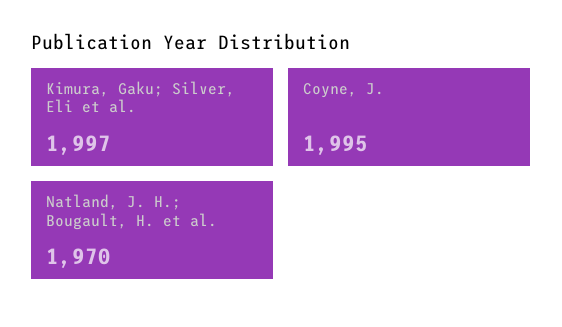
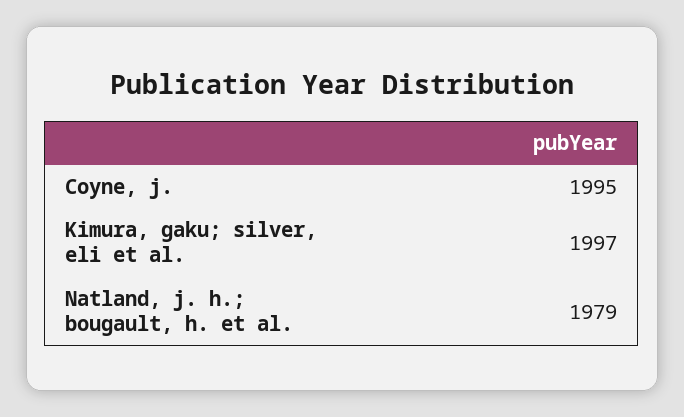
Natland, J. H.; Bougault, H. et al.: 1970 -> 1979

